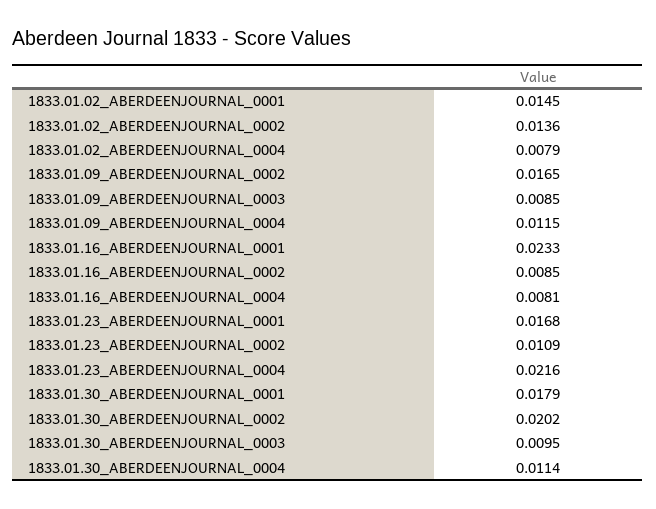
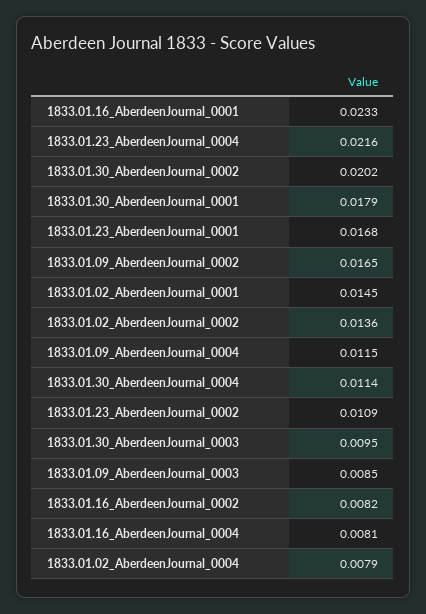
1833.01.16_ABERDEENJOURNAL_0002: 0.0085 -> 0.0082

